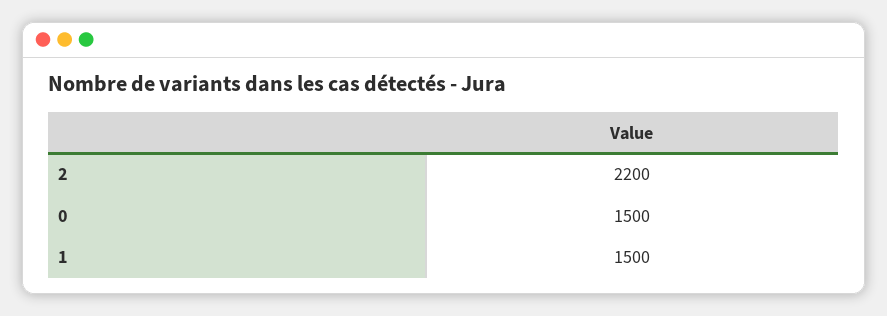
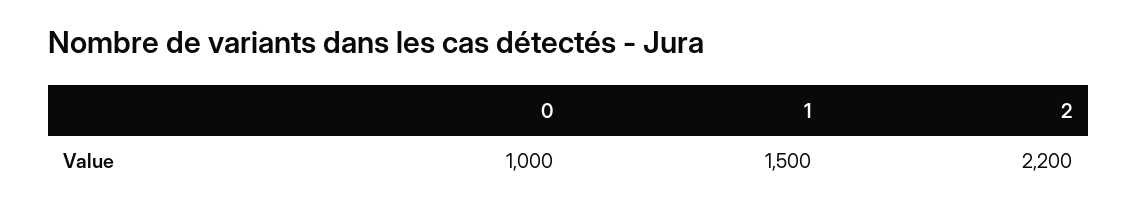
0: 1500 -> 1000

